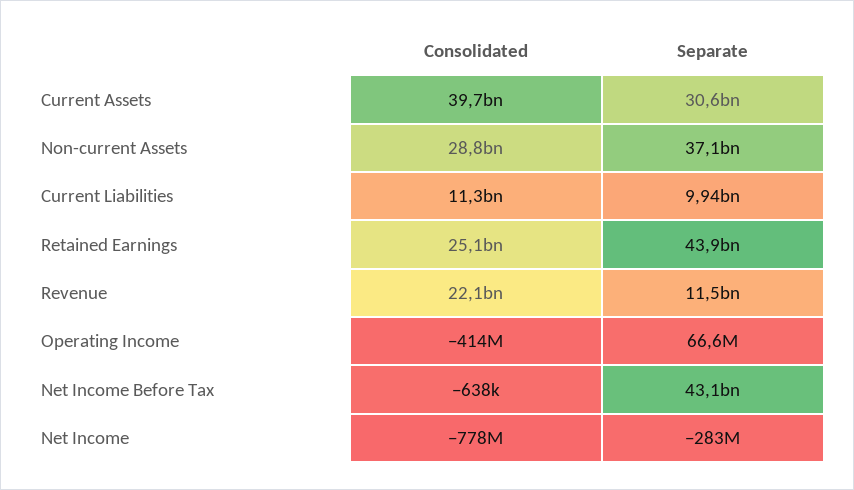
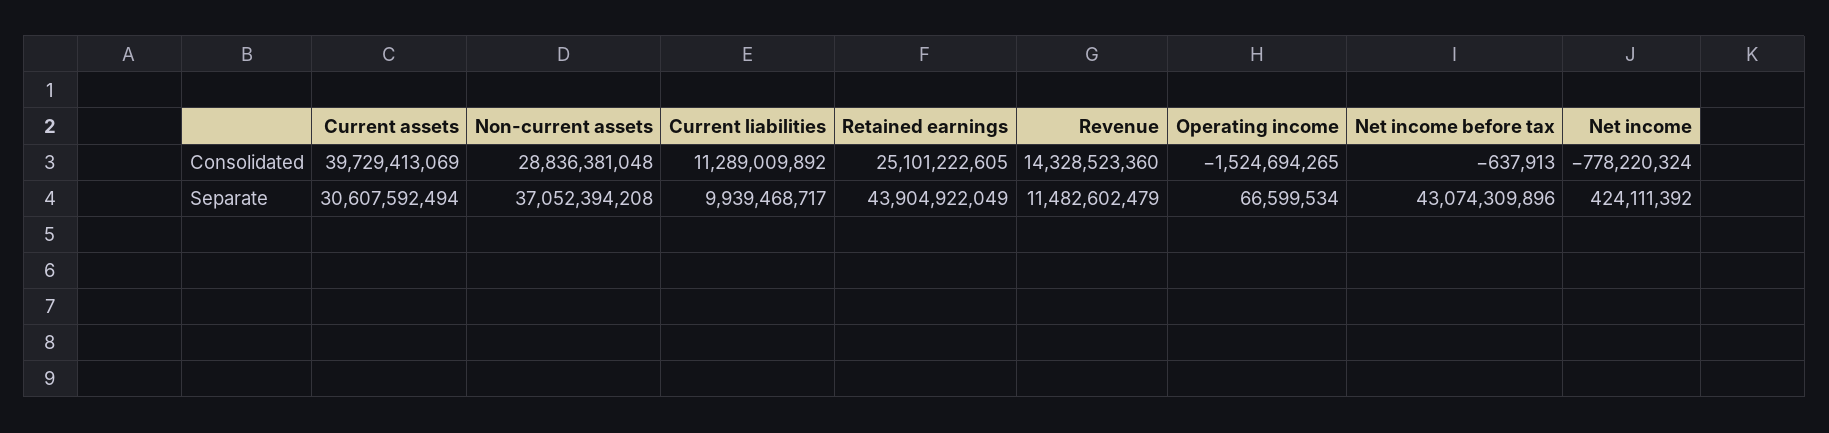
Consolidated, Revenue: 22100000000 -> 14328523360
Consolidated, Operating Income: -414000000 -> -1524694265
Separate, Net Income: -283000000 -> 424111392

